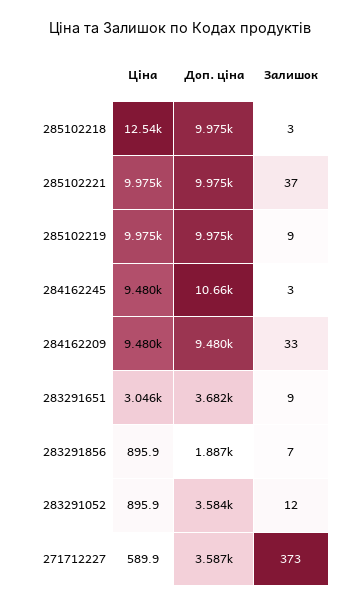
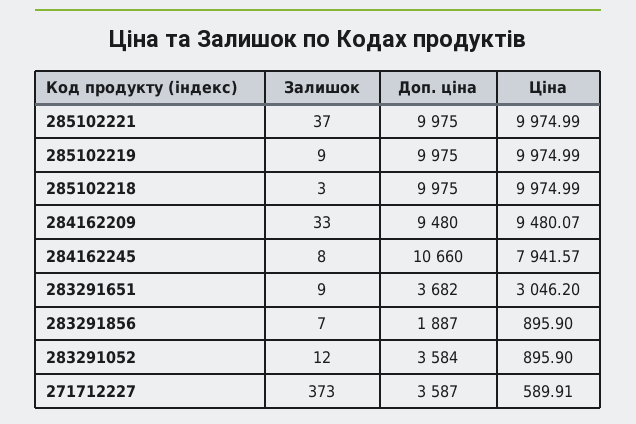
Ціна, 285102218: 12540 -> 9974.99
Ціна, 284162245: 9480 -> 7941.57
Залишок, 284162245: 3 -> 8

